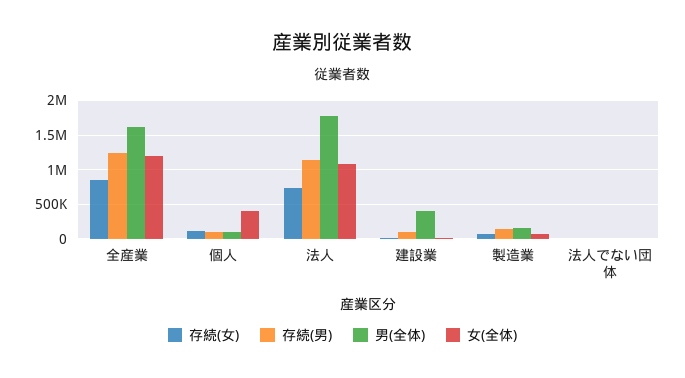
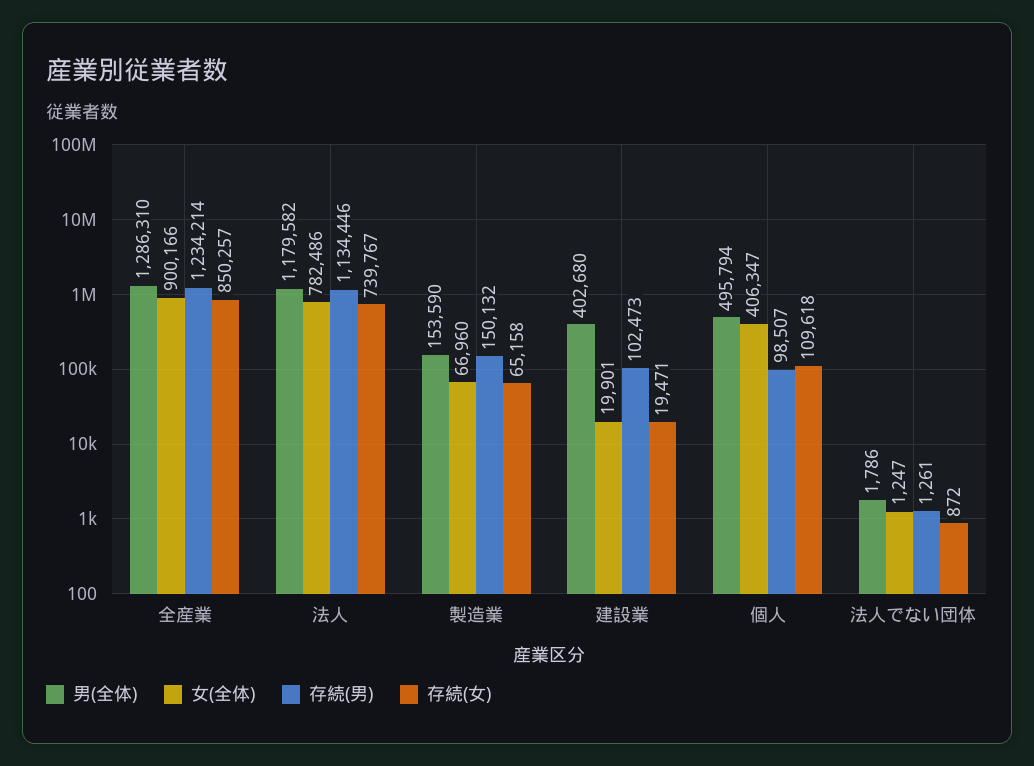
男(全体), 全産業: 1600000 -> 1286310
女(全体), 全産業: 1200000 -> 900166
男(全体), 個人: 100000 -> 495794
男(全体), 法人: 1800000 -> 1179582
女(全体), 法人: 1100000 -> 782486

